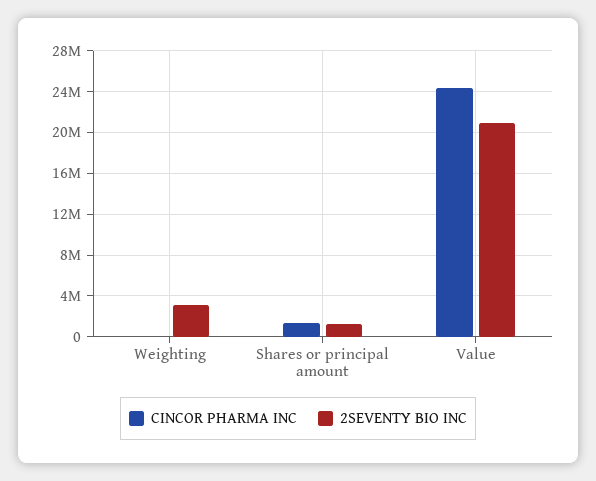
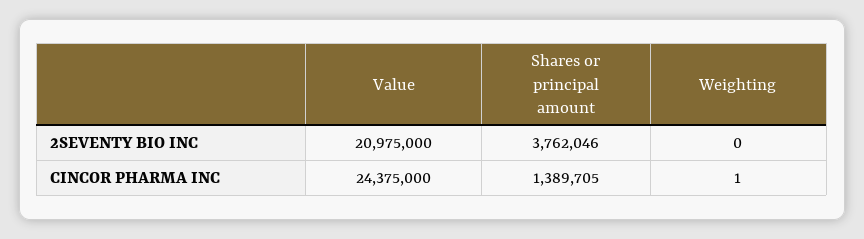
2SEVENTY BIO INC, Weighting: 3000000 -> 0
2SEVENTY BIO INC, Shares or principal amount: 1000000 -> 3762046

